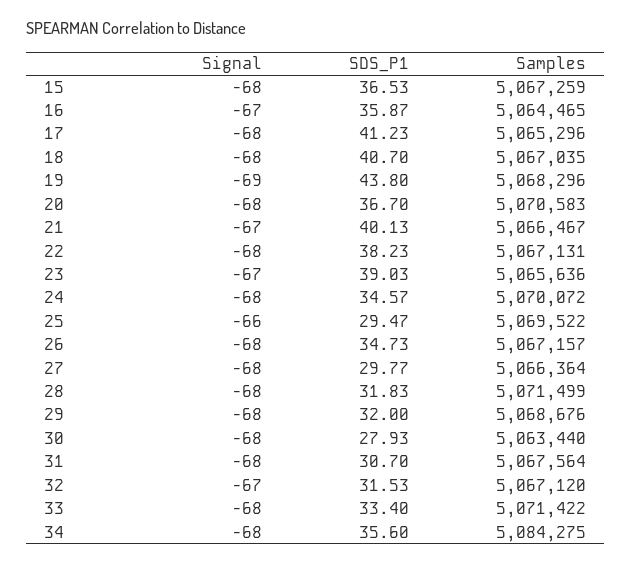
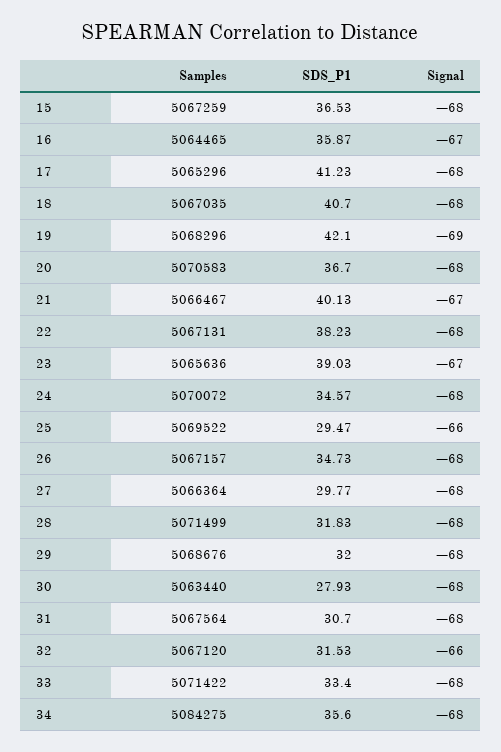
SDS_P1, 19: 43.8 -> 42.1
Signal, 32: -67 -> -66

